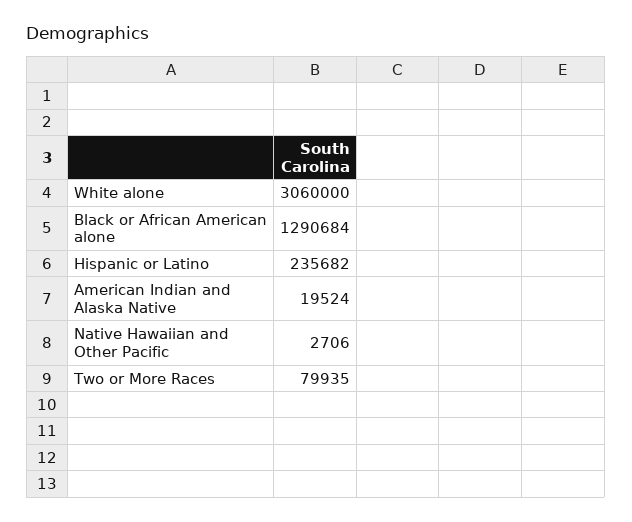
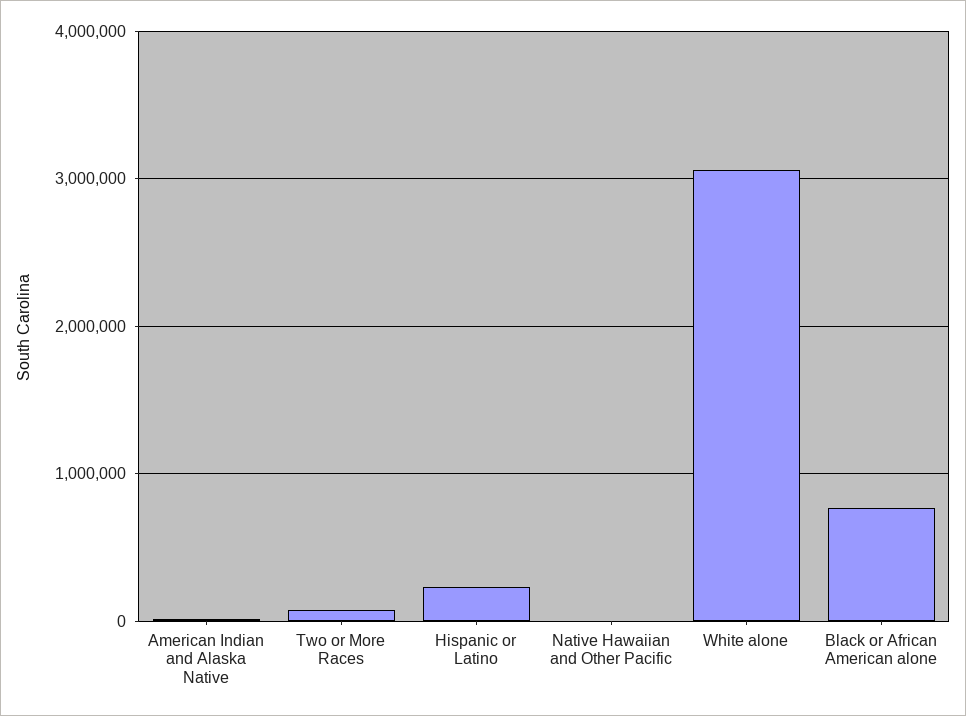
Black or African American alone: 1290684 -> 800000

